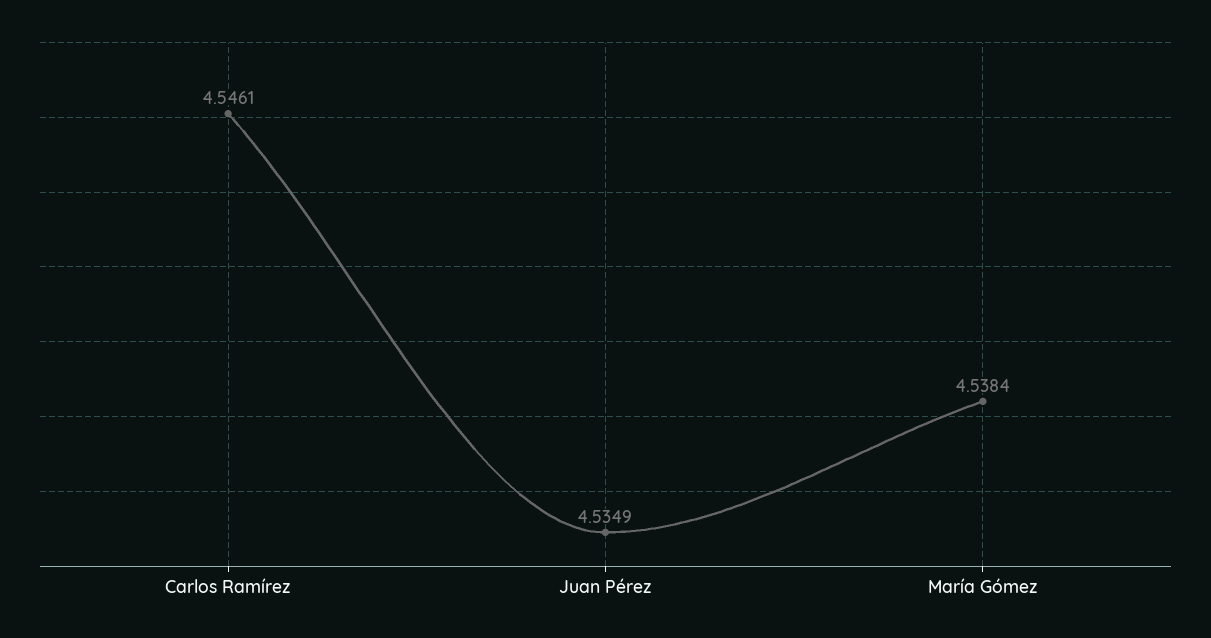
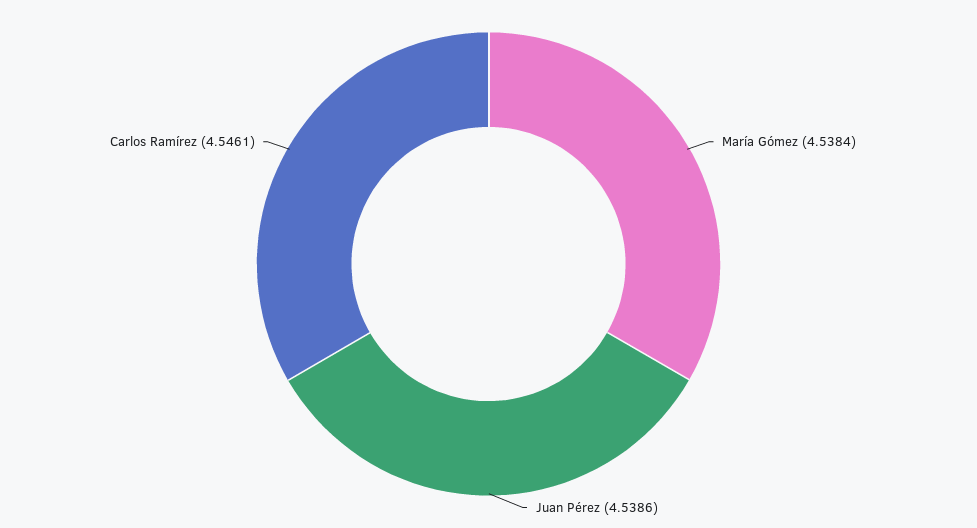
Juan Pérez: 4.5349 -> 4.5386

